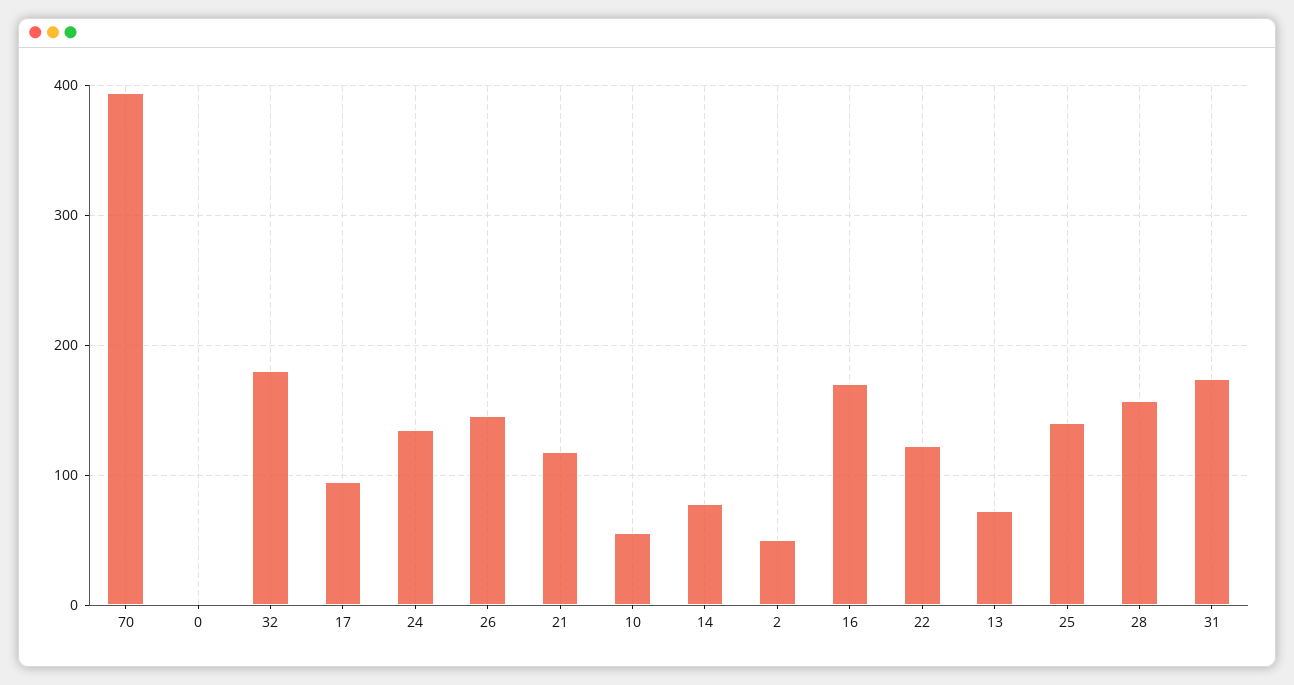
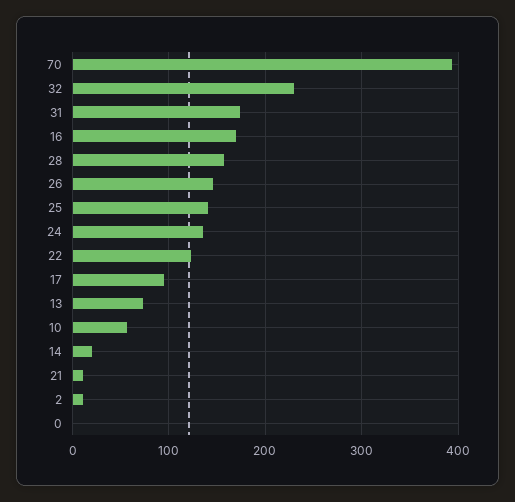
32: 180 -> 230
21: 120 -> 10
14: 80 -> 20
2: 50 -> 10

